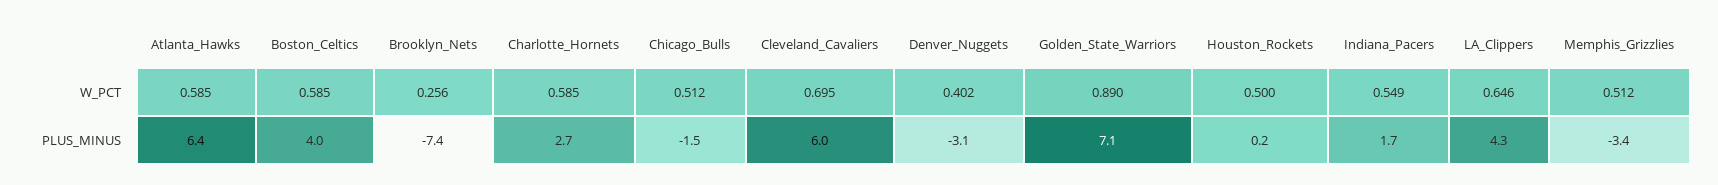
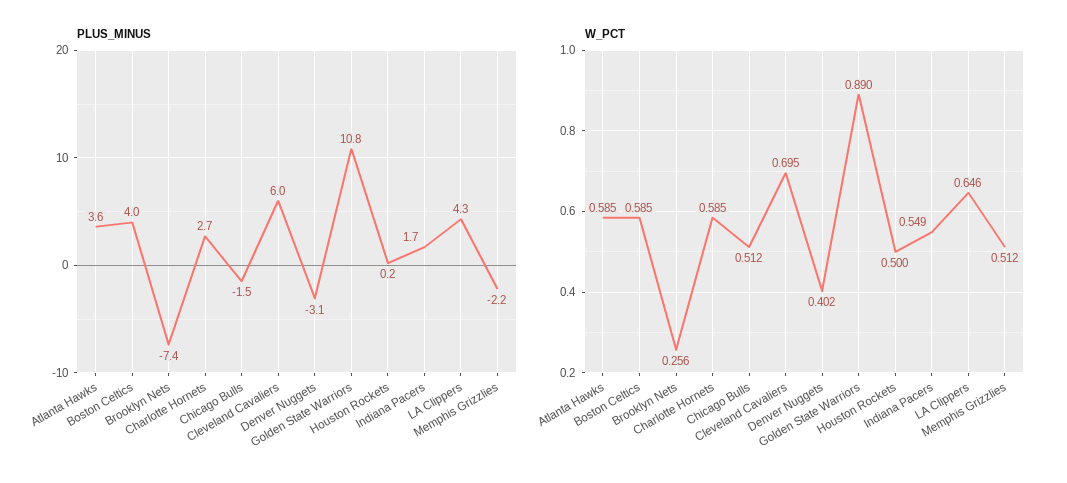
PLUS_MINUS, Atlanta_Hawks: 6.4 -> 3.6
PLUS_MINUS, Golden_State_Warriors: 7.1 -> 10.8
PLUS_MINUS, Memphis_Grizzlies: -3.4 -> -2.2

